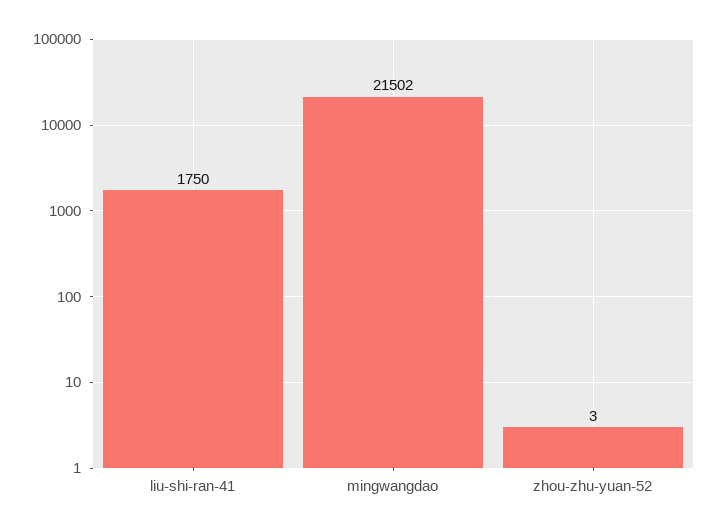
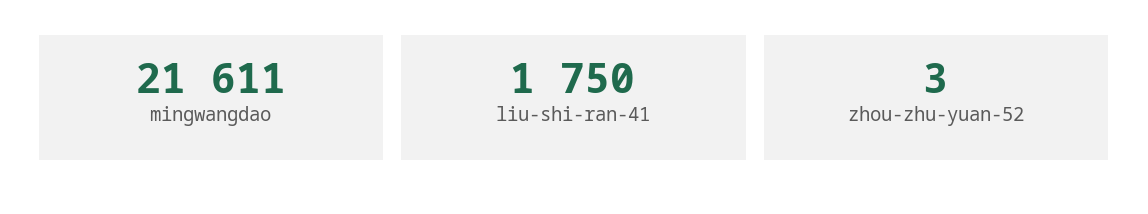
mingwangdao: 21502 -> 21611

